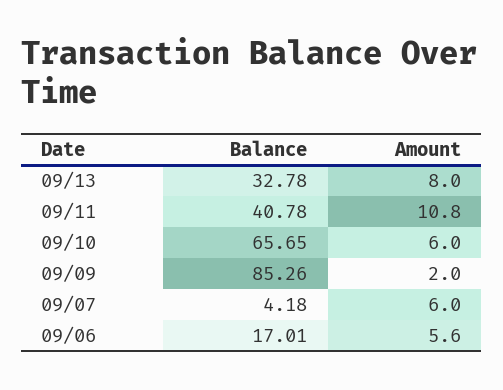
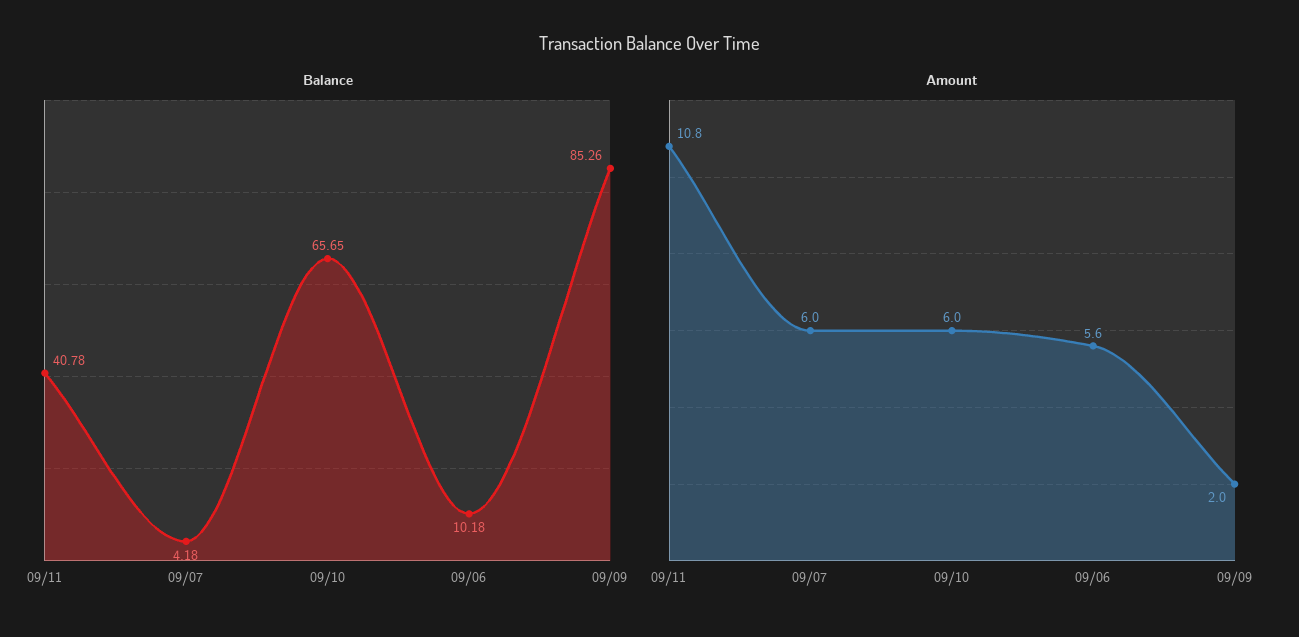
Balance, 09/13: 32.78 -> none
Amount, 09/13: 8 -> none
Balance, 09/06: 17.01 -> 10.18

